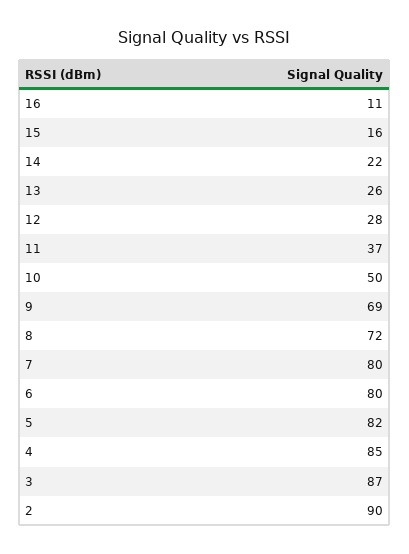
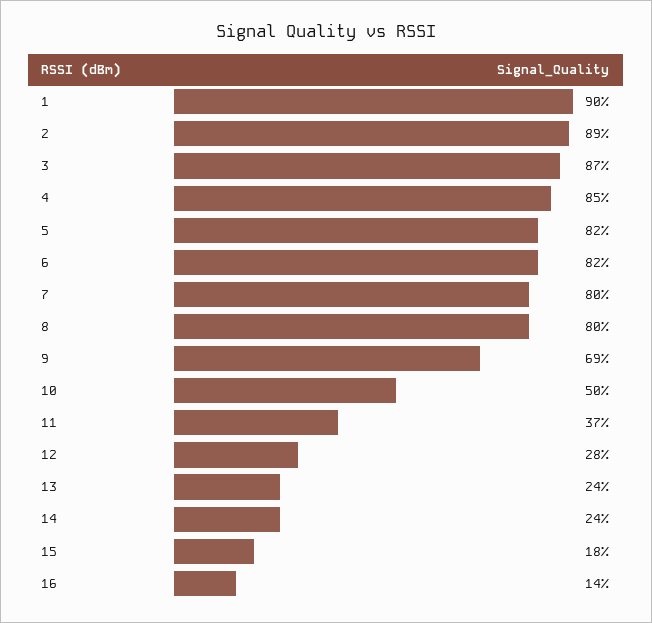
16: 11 -> 14
15: 16 -> 18
14: 22 -> 24
13: 26 -> 24
8: 72 -> 80
6: 80 -> 82
2: 90 -> 89
1: none -> 90

